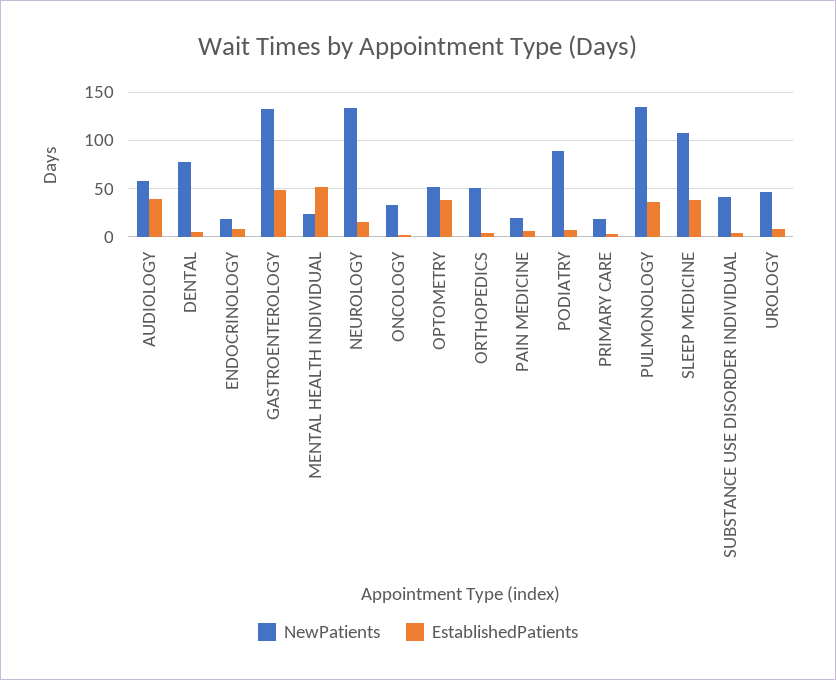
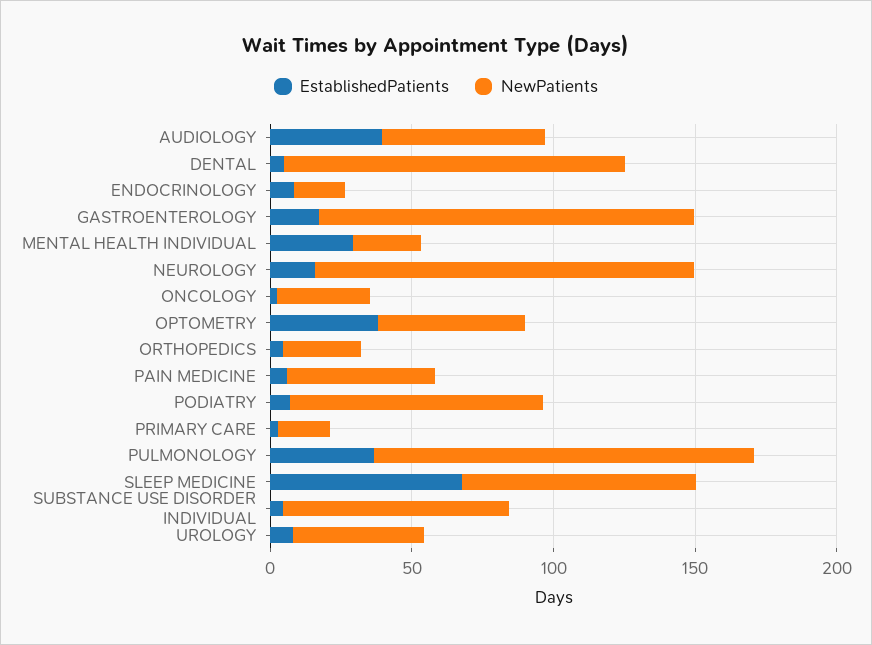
NewPatients, DENTAL: 80 -> 120
EstablishedPatients, GASTROENTEROLOGY: 50 -> 20
EstablishedPatients, MENTAL HEALTH INDIVIDUAL: 50 -> 30
NewPatients, ORTHOPEDICS: 50 -> 30
NewPatients, PAIN MEDICINE: 20 -> 50
NewPatients, SLEEP MEDICINE: 110 -> 80
EstablishedPatients, SLEEP MEDICINE: 40 -> 70
NewPatients, SUBSTANCE USE DISORDER INDIVIDUAL: 40 -> 80

